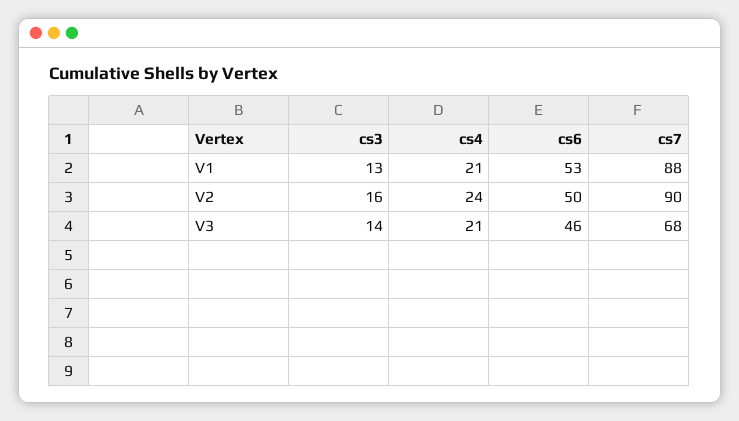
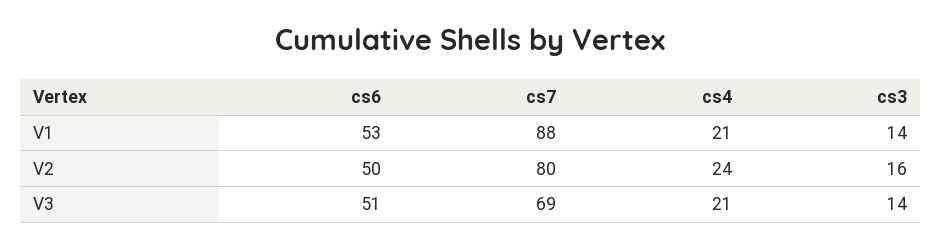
cs3, V1: 13 -> 14
cs7, V2: 90 -> 80
cs6, V3: 46 -> 51
cs7, V3: 68 -> 69

